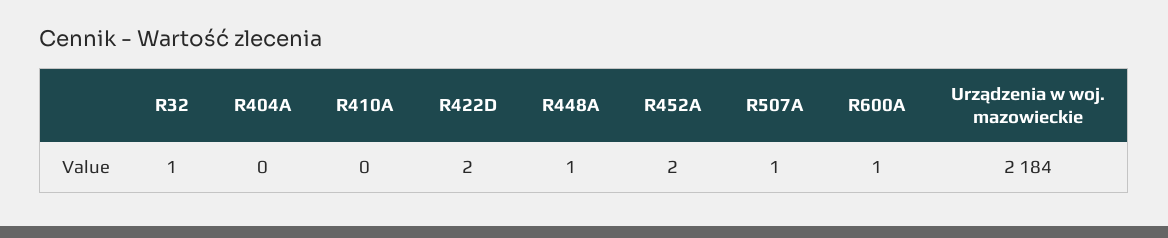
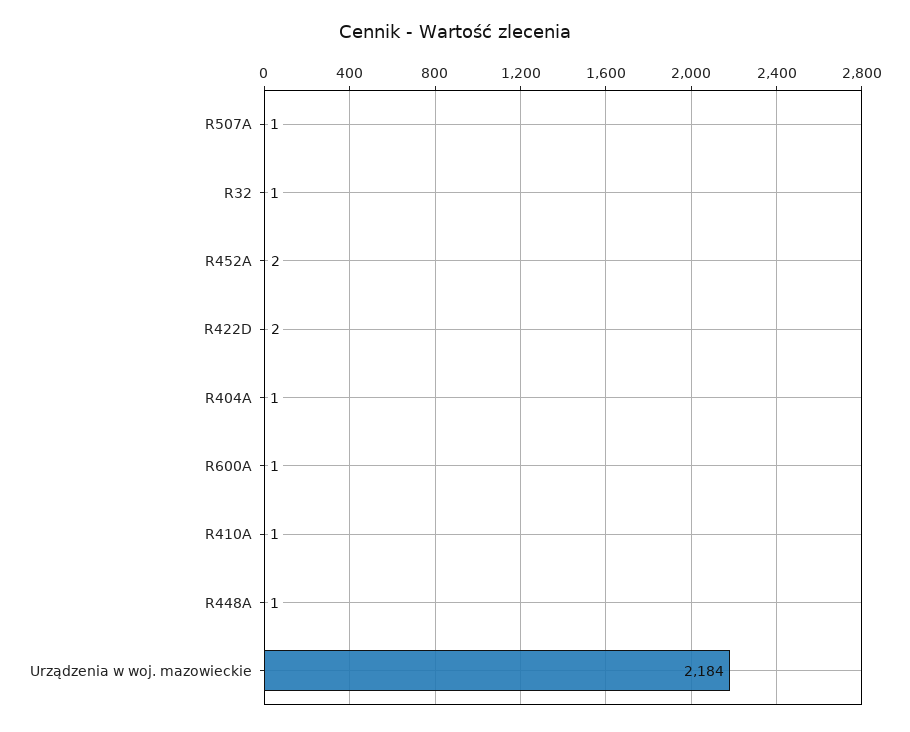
R404A: 0 -> 1
R410A: 0 -> 1

